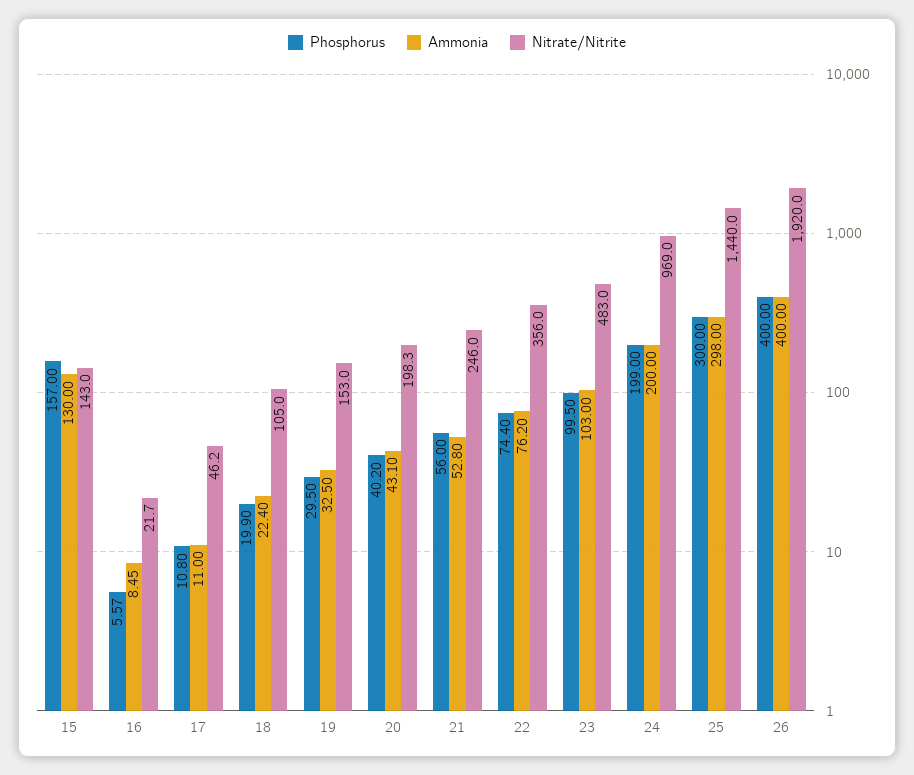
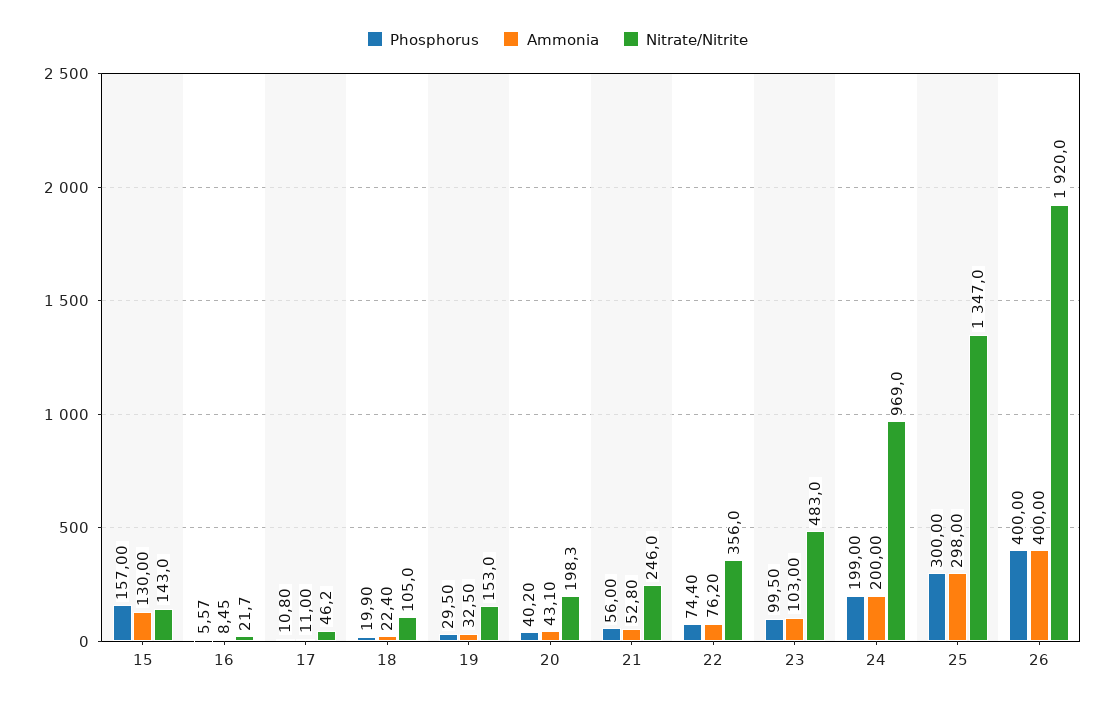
Nitrate/Nitrite, 25: 1440 -> 1347

